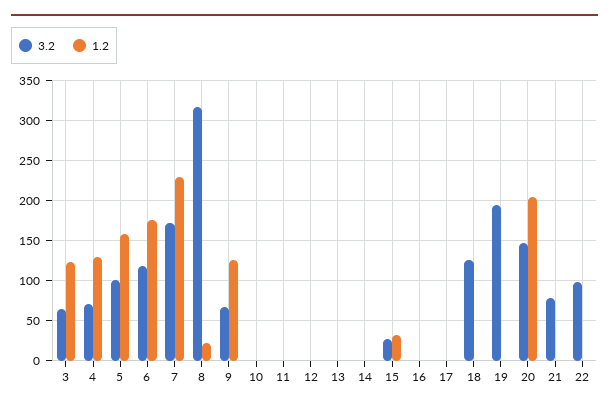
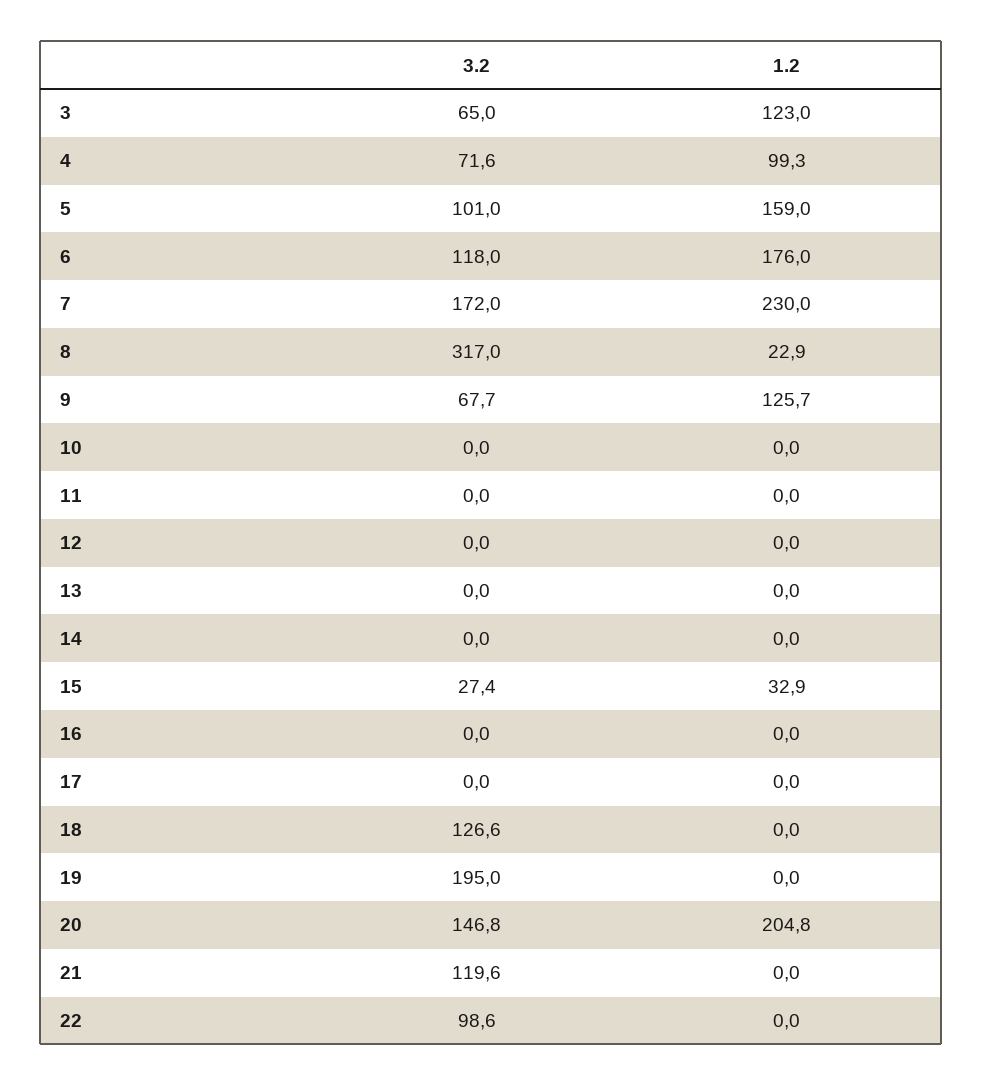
1.2, 4: 130 -> 99.3
3.2, 21: 80 -> 119.6

